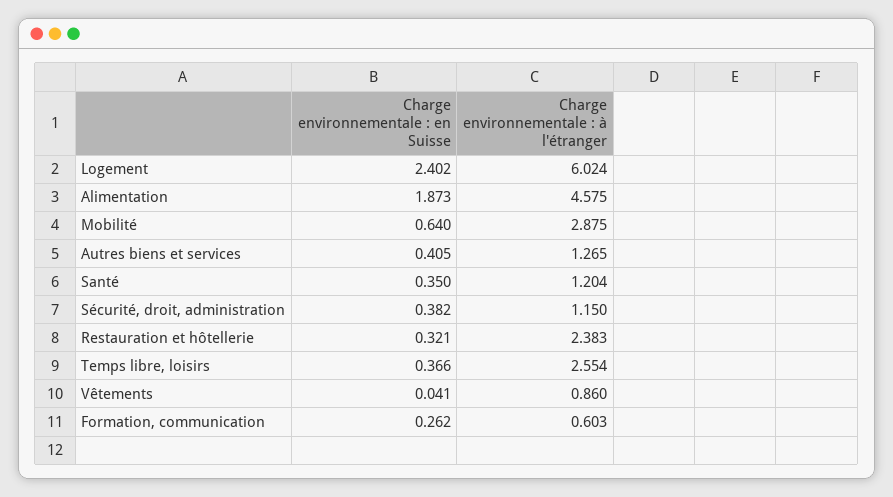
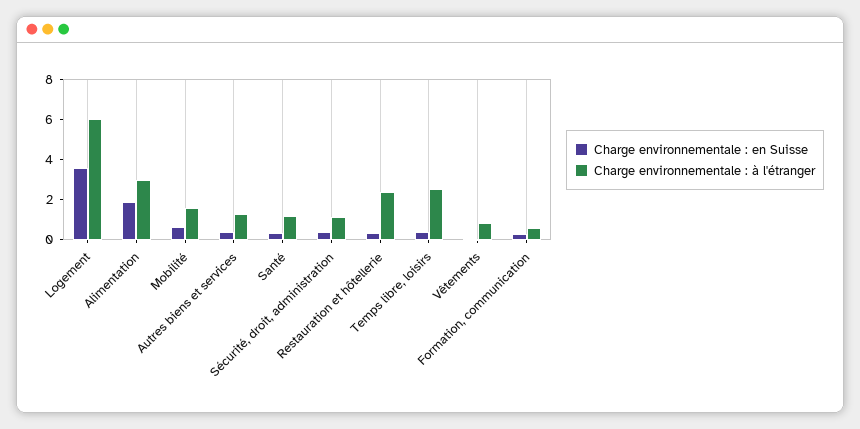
Charge environnementale : en Suisse, Logement: 2.402 -> 3.5
Charge environnementale : à l'étranger, Alimentation: 4.575 -> 3
Charge environnementale : à l'étranger, Mobilité: 2.875 -> 1.5

